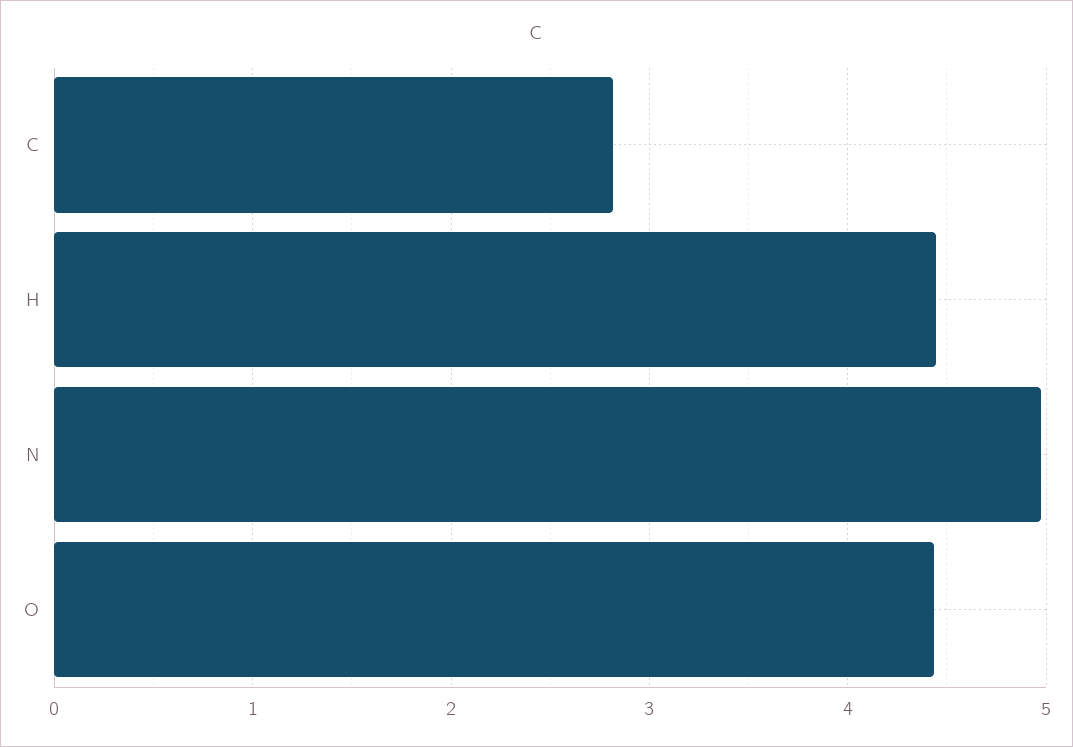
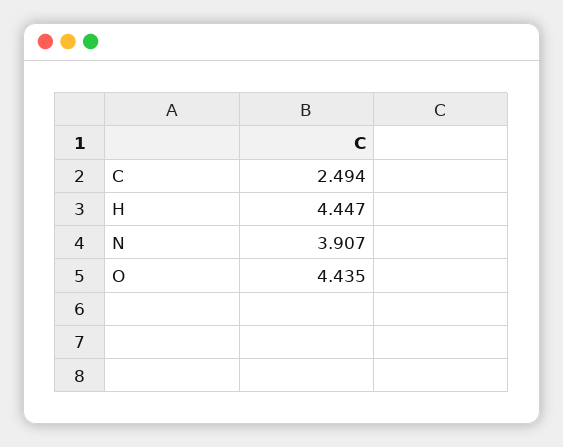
C: 2.8 -> 2.494
N: 5 -> 3.907

